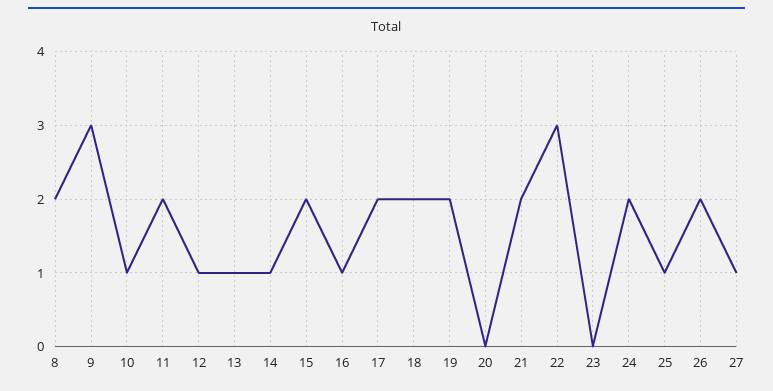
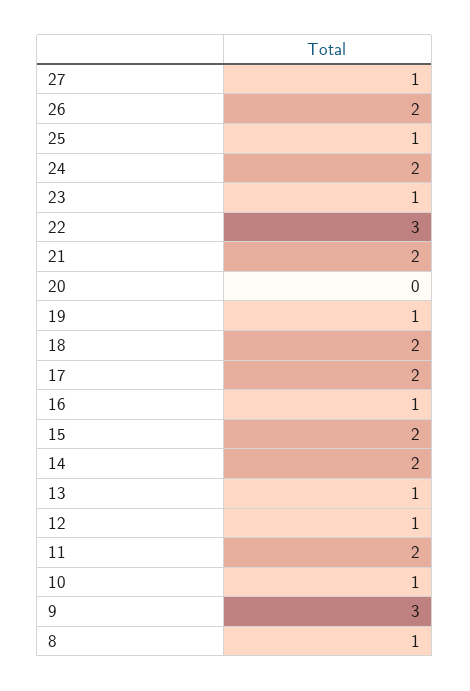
8: 2 -> 1
14: 1 -> 2
19: 2 -> 1
23: 0 -> 1

